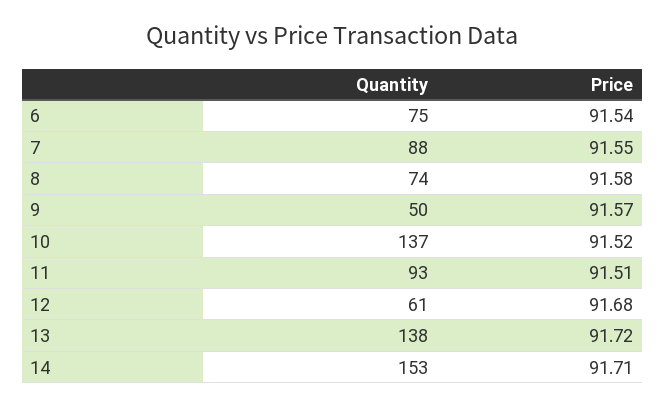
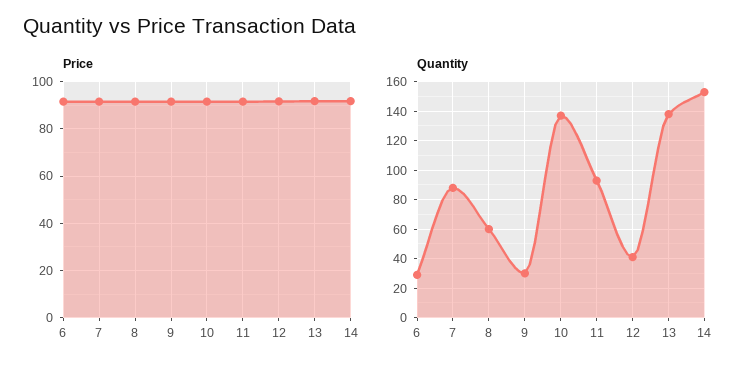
Quantity, 6: 75 -> 30
Quantity, 8: 74 -> 60
Quantity, 9: 50 -> 30
Quantity, 12: 61 -> 40

